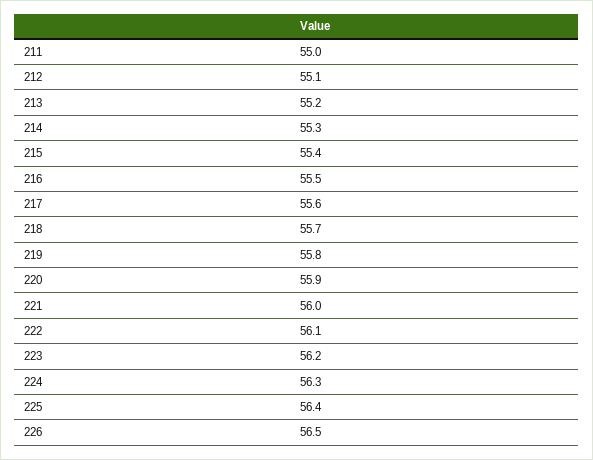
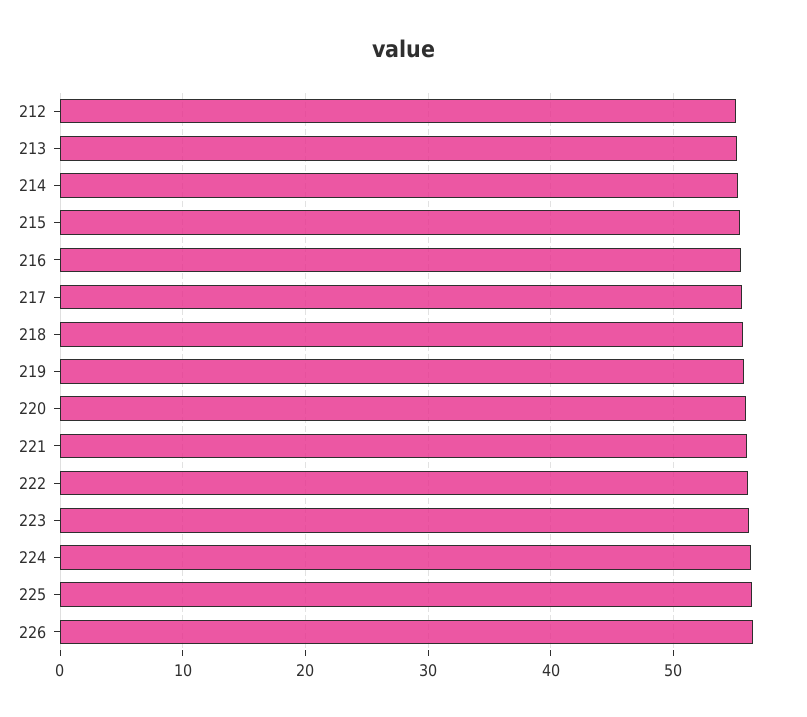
211: 55 -> none

